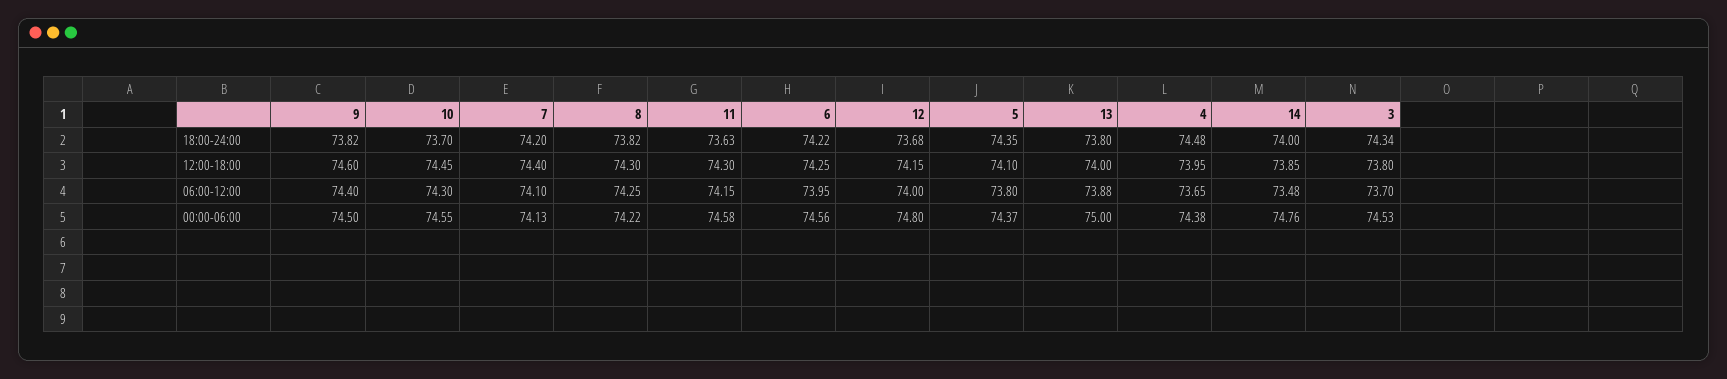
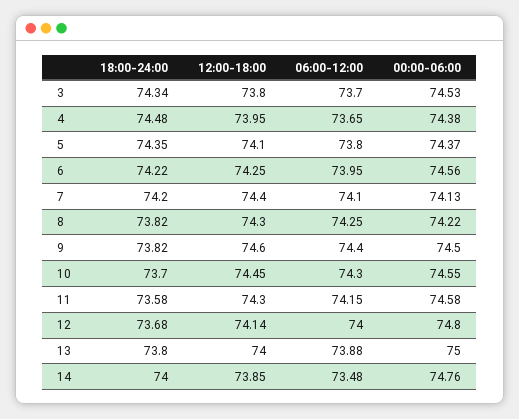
11, 18:00-24:00: 73.63 -> 73.58
12, 12:00-18:00: 74.15 -> 74.14

